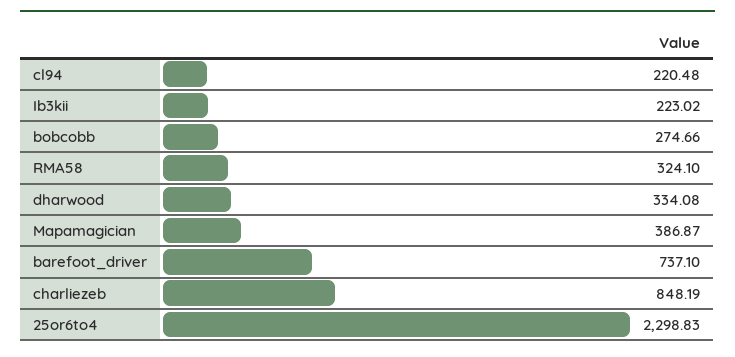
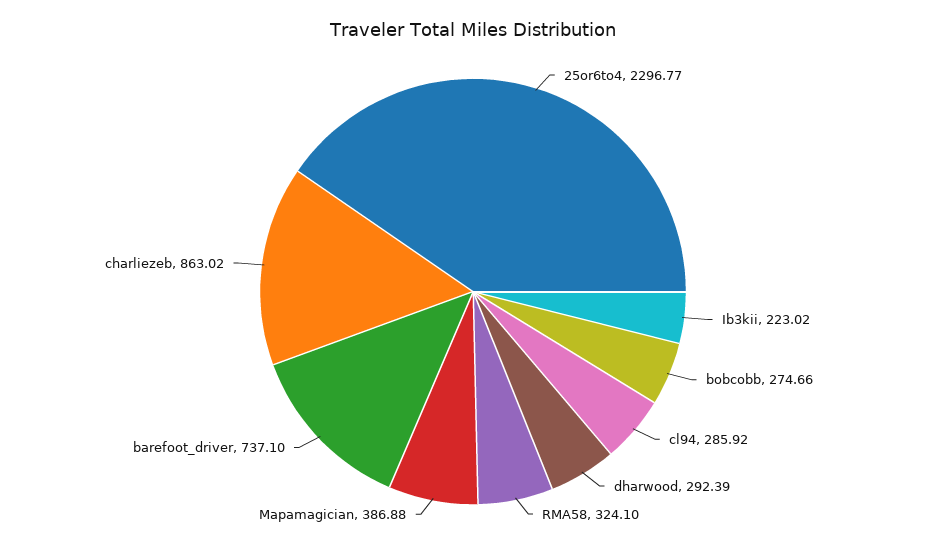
cl94: 220.48 -> 285.92
dharwood: 334.08 -> 292.39
Mapamagician: 386.87 -> 386.88
charliezeb: 848.19 -> 863.02
25or6to4: 2298.83 -> 2296.77

